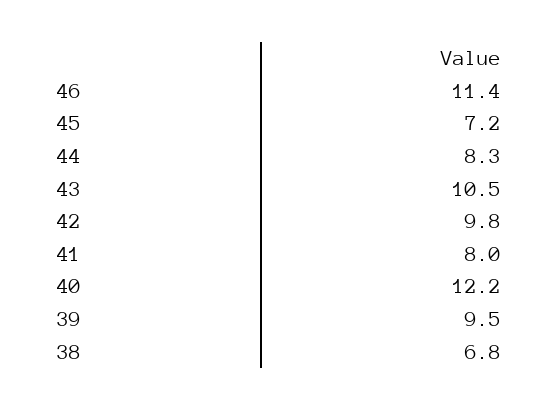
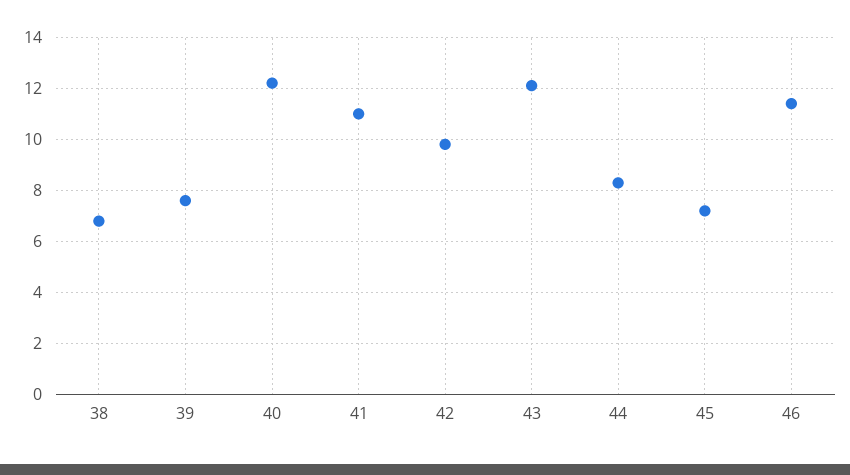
43: 10.5 -> 12
41: 8 -> 11
39: 9.5 -> 7.5

